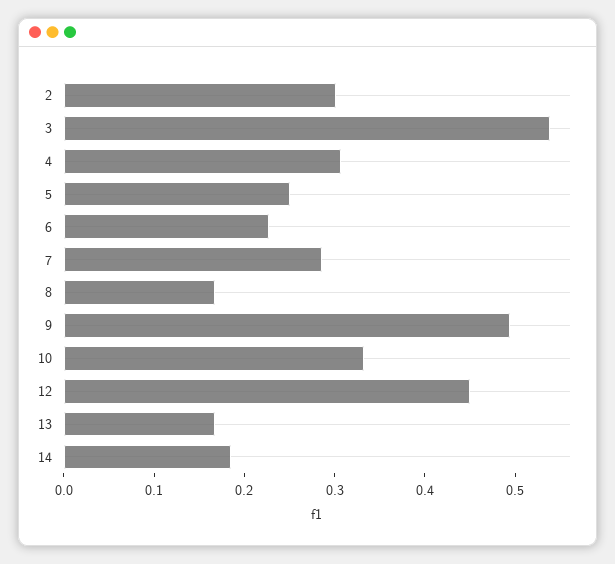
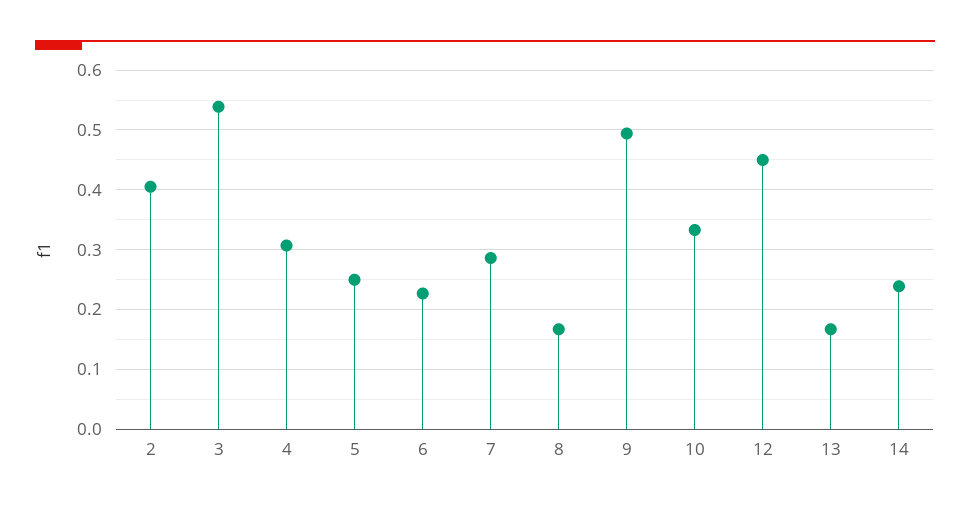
2: 0.3 -> 0.4
14: 0.18 -> 0.24

